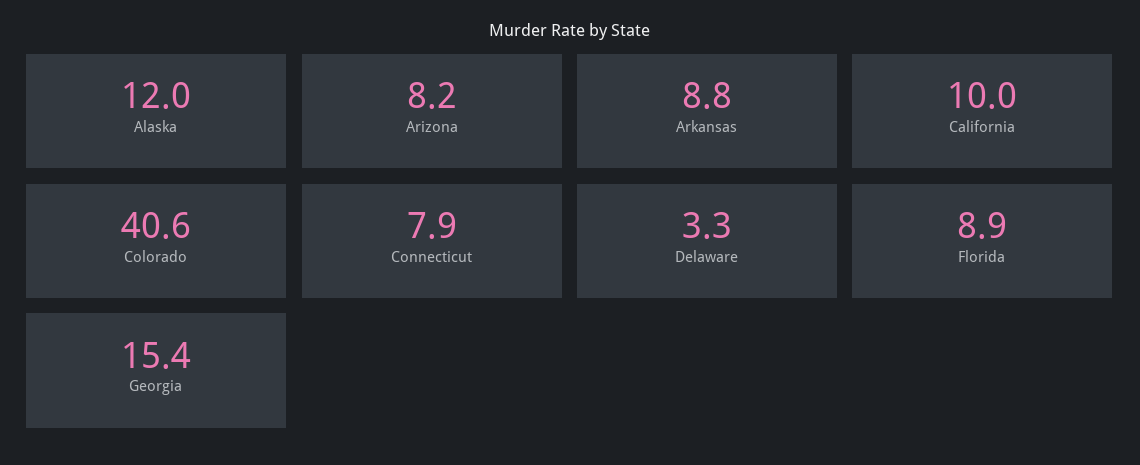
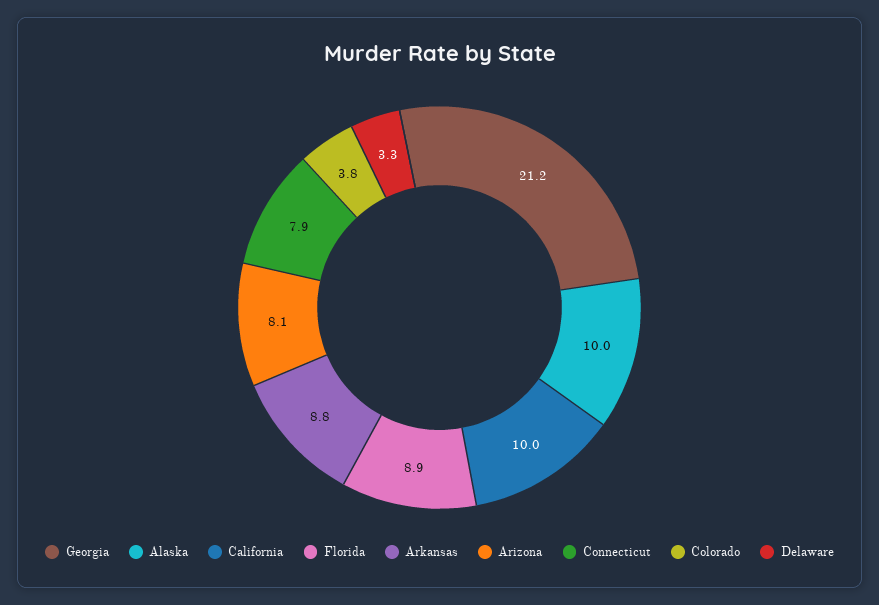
Alaska: 12 -> 10
Arizona: 8.2 -> 8.1
Colorado: 40.6 -> 3.8
Georgia: 15.4 -> 21.2

